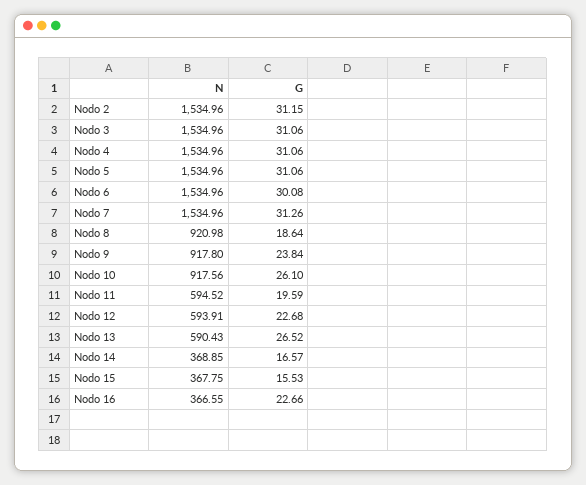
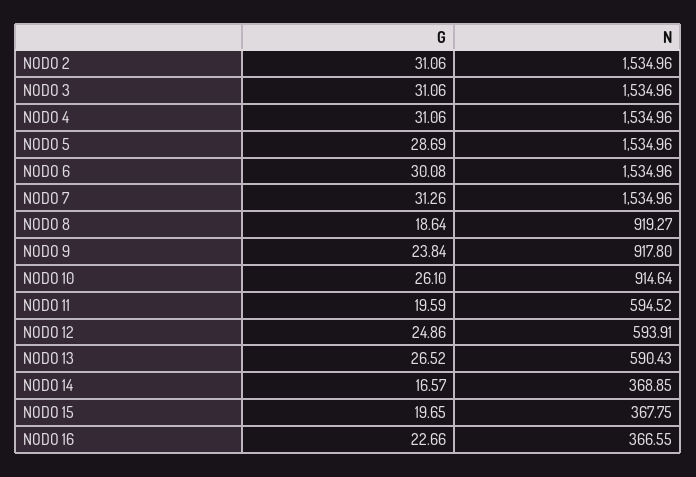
G, Nodo 2: 31.15 -> 31.06
G, Nodo 5: 31.06 -> 28.69
N, Nodo 8: 920.98 -> 919.27
N, Nodo 10: 917.56 -> 914.64
G, Nodo 12: 22.68 -> 24.86
G, Nodo 15: 15.53 -> 19.65

